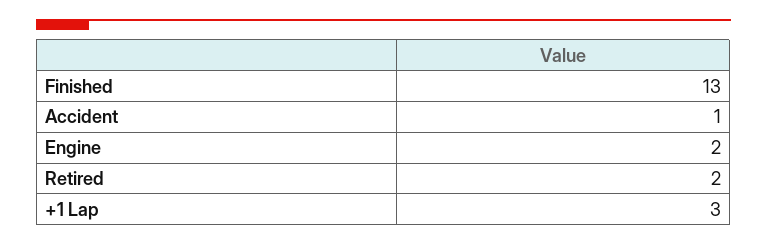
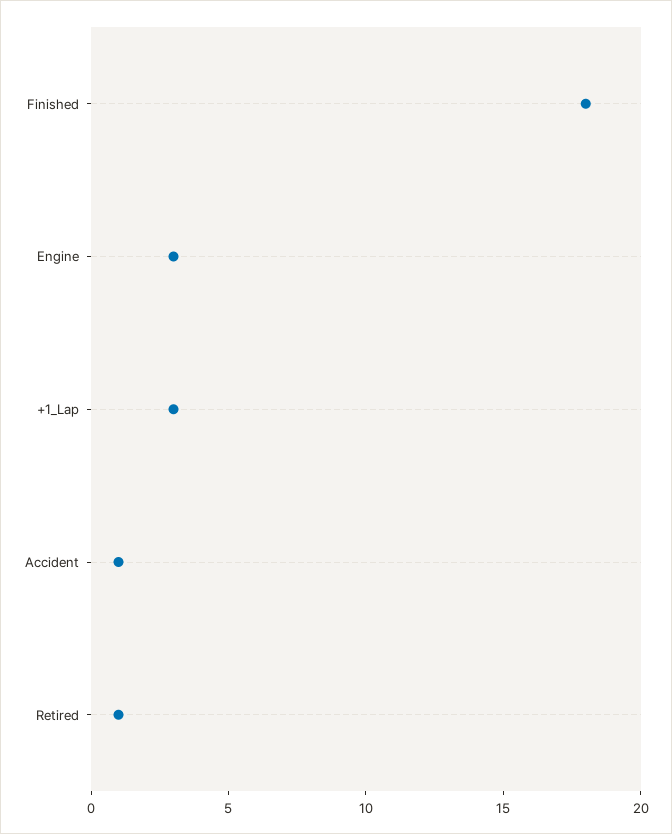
Finished: 13 -> 18
Engine: 2 -> 3
Retired: 2 -> 1

